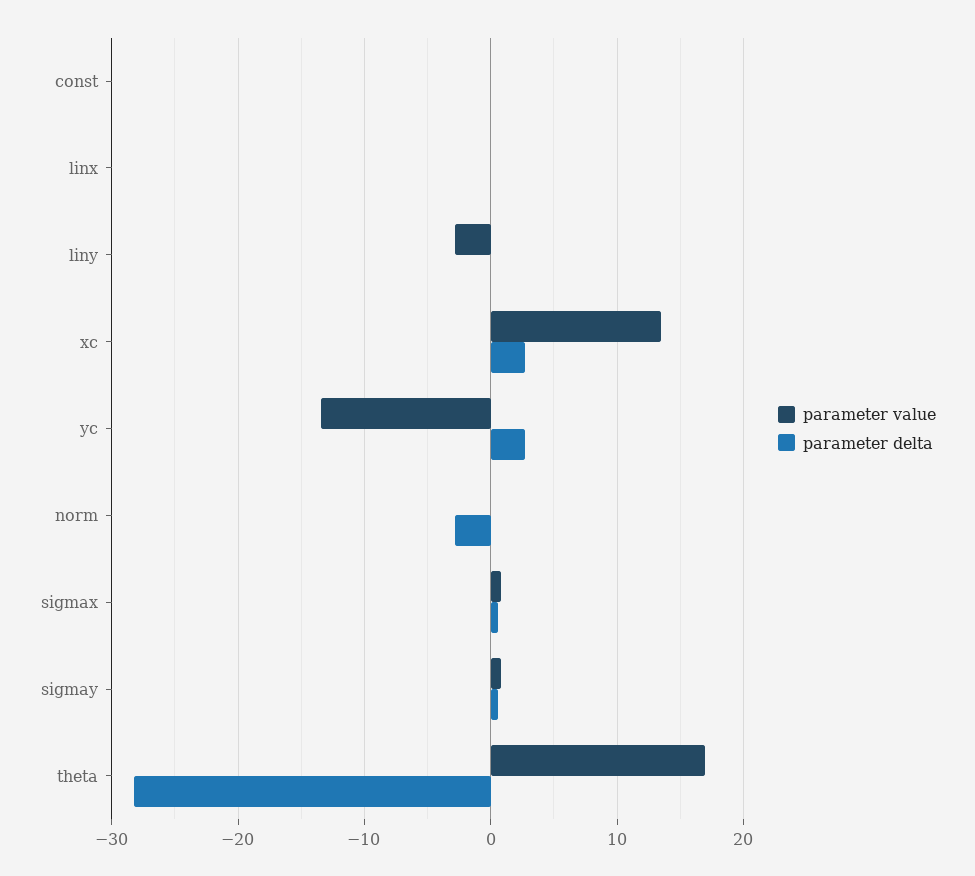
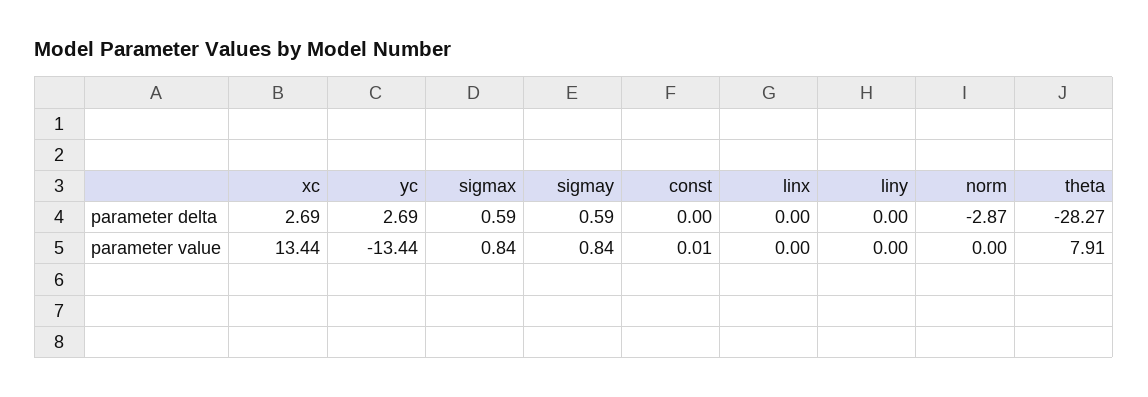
parameter value, liny: -3 -> 0
parameter value, theta: 17 -> 7.91

